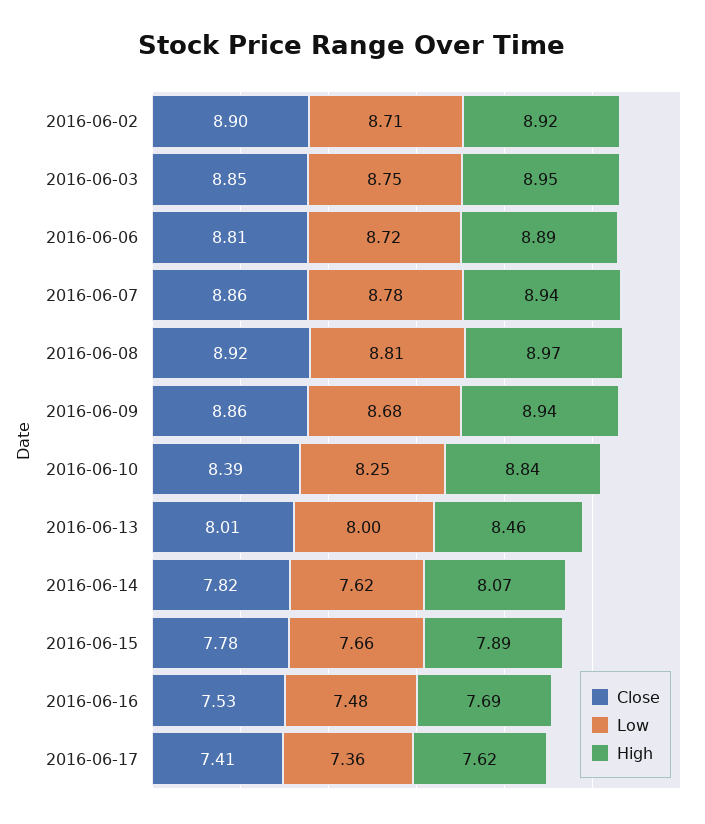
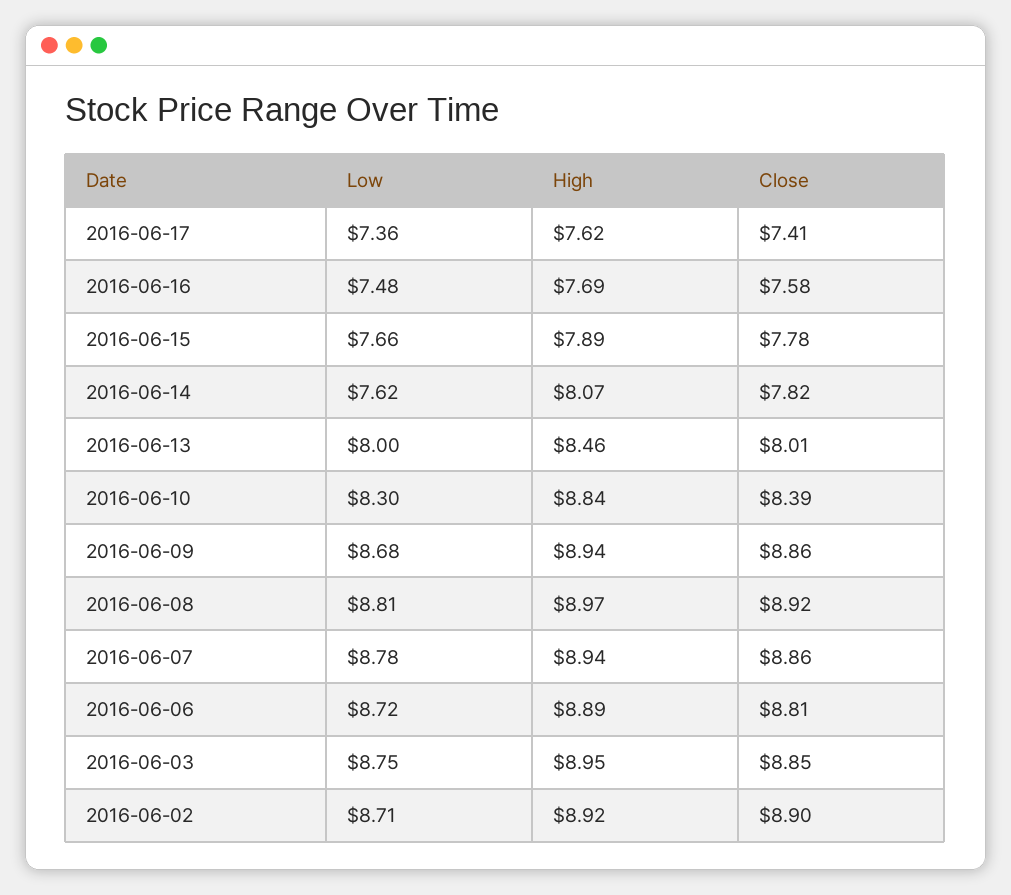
Low, 2016-06-10: 8.25 -> 8.3
Close, 2016-06-16: 7.53 -> 7.58

